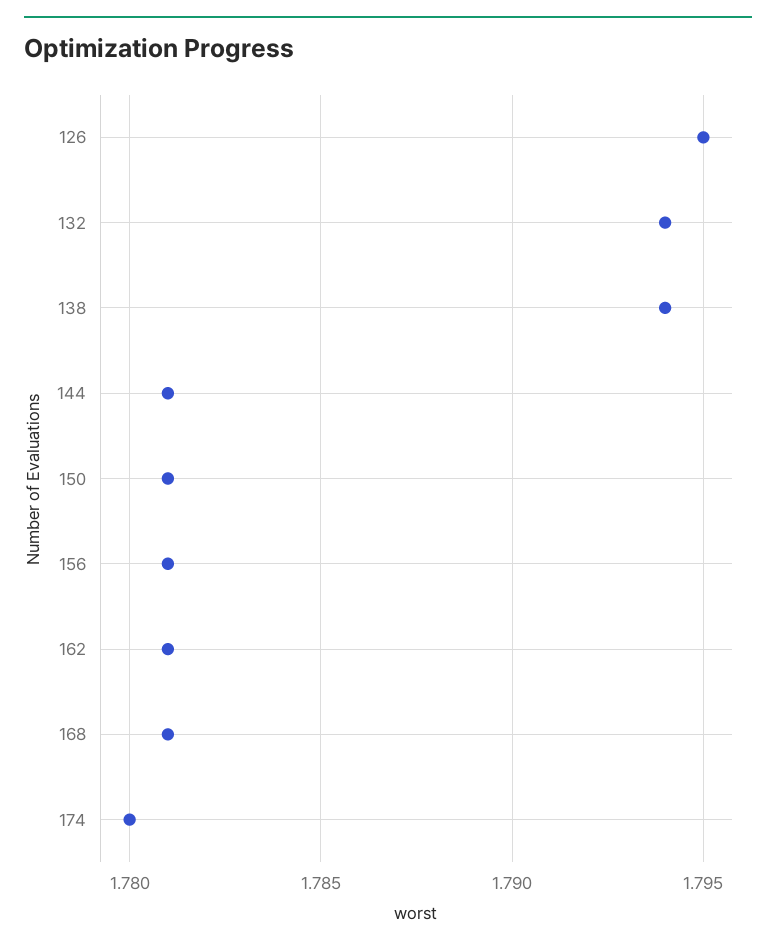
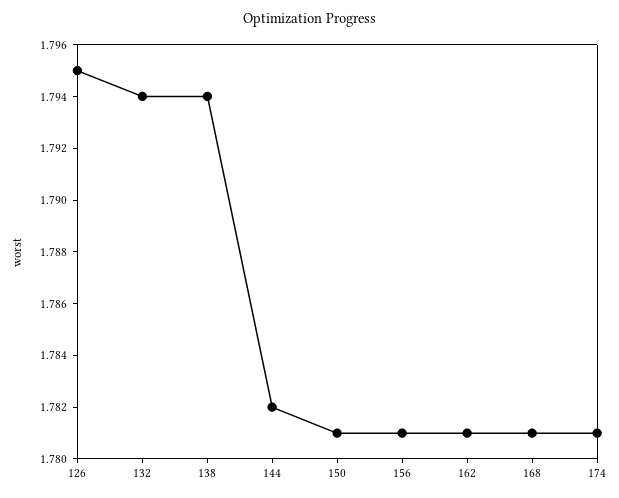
144: 1.781 -> 1.782
174: 1.78 -> 1.781

